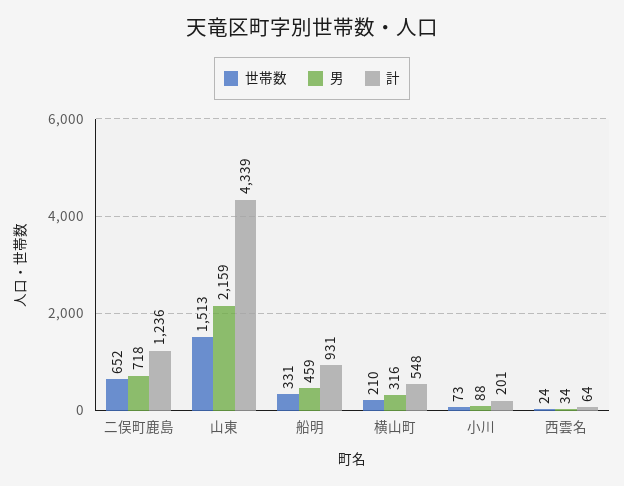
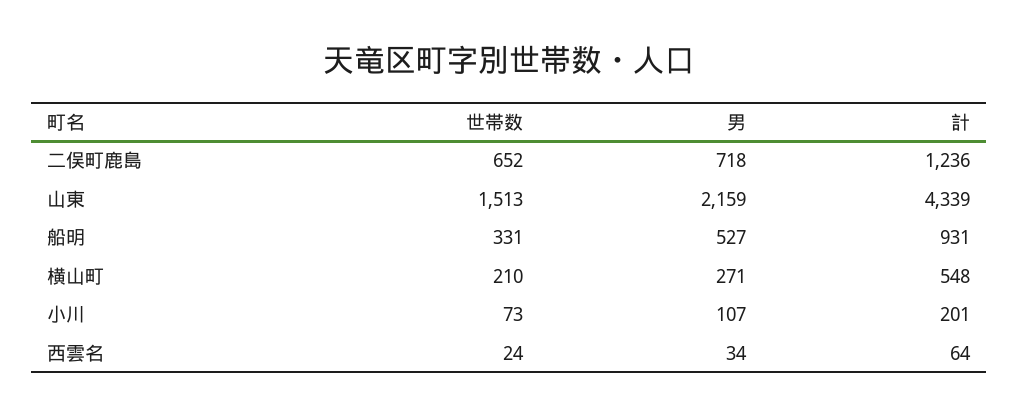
男, 船明: 459 -> 527
男, 横山町: 316 -> 271
男, 小川: 88 -> 107

